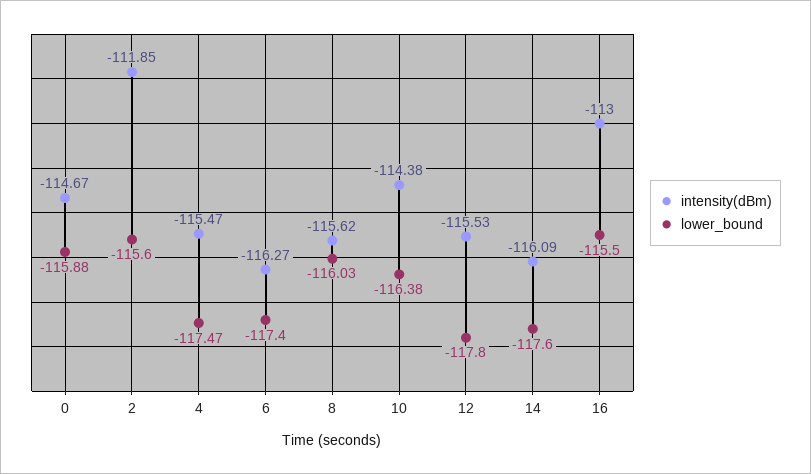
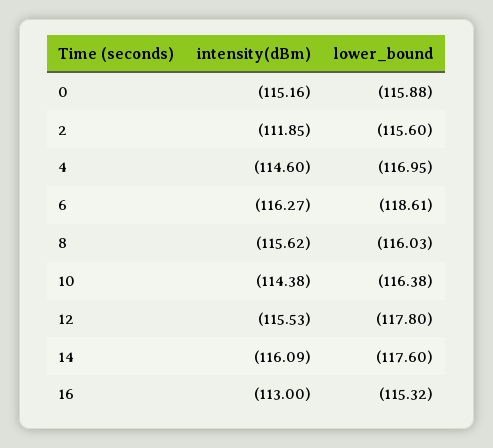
intensity(dBm), 0: -114.67 -> -115.16
intensity(dBm), 4: -115.47 -> -114.6
lower_bound, 4: -117.47 -> -116.95
lower_bound, 6: -117.4 -> -118.61
lower_bound, 16: -115.5 -> -115.32

